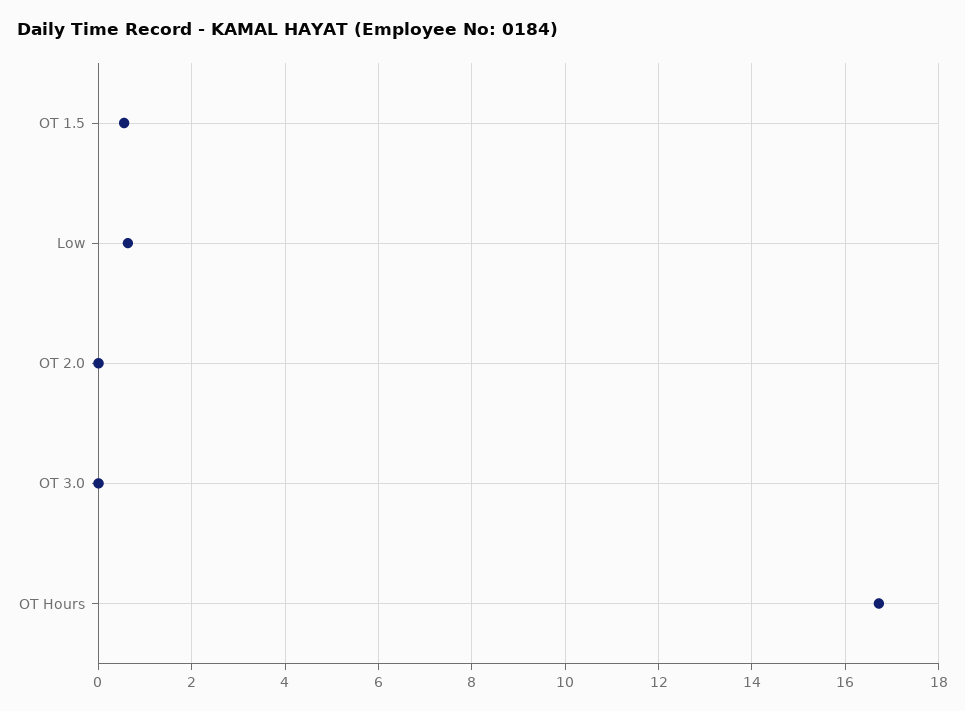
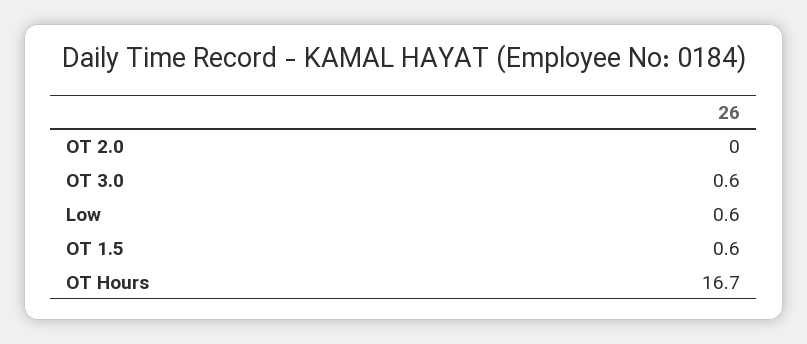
OT 3.0: 0 -> 0.6

